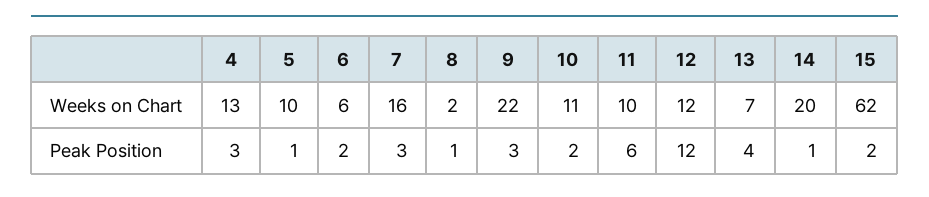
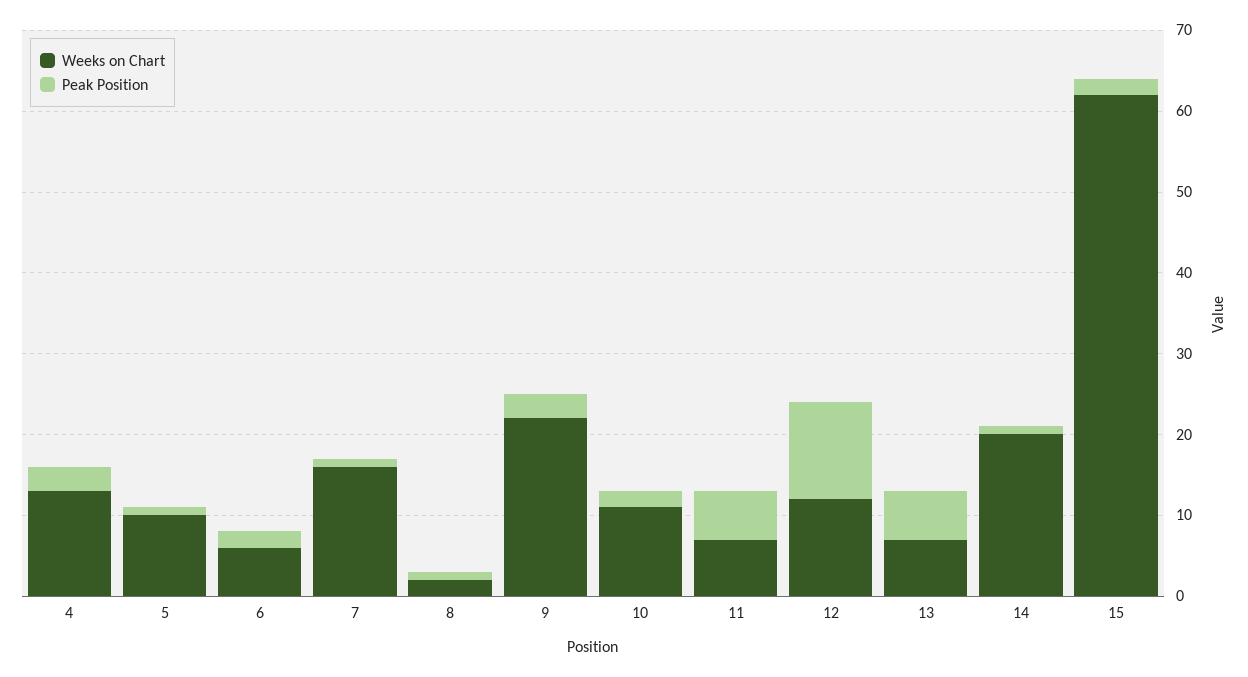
Weeks on Chart, 11: 10 -> 7
Peak Position, 7: 3 -> 1
Peak Position, 13: 4 -> 6

